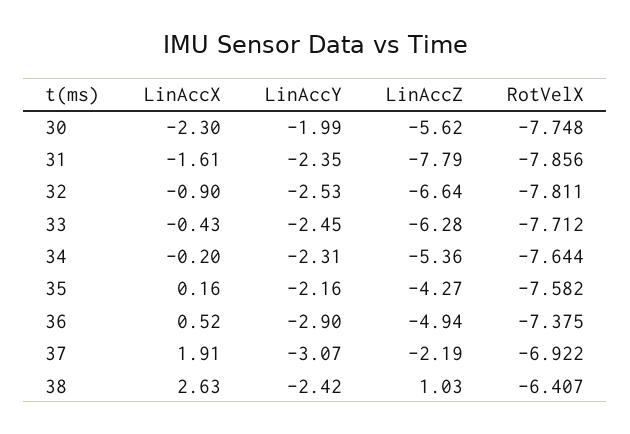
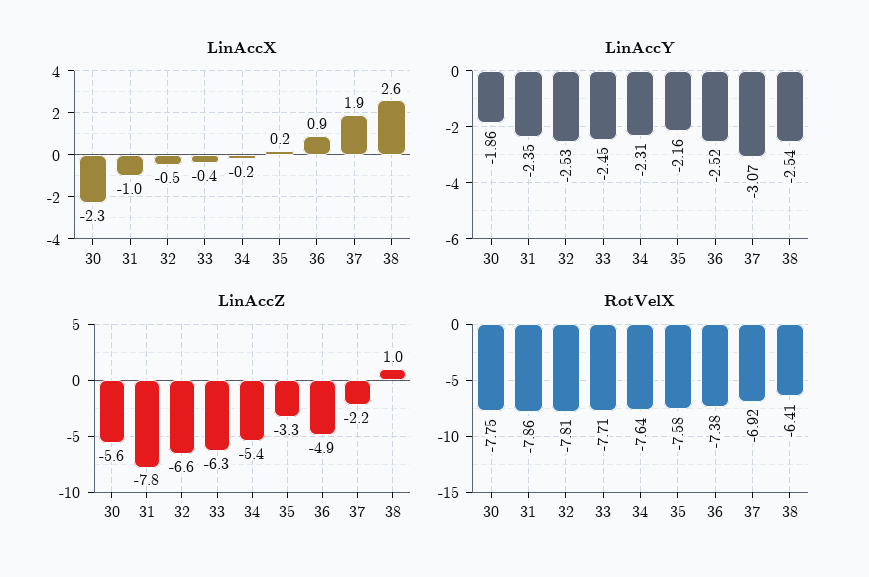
LinAccY, 30: -1.99 -> -1.86
LinAccX, 31: -1.61 -> -1
LinAccX, 32: -0.9 -> -0.5
LinAccZ, 35: -4.27 -> -3.3
LinAccX, 36: 0.52 -> 0.9
LinAccY, 36: -2.9 -> -2.52
LinAccY, 38: -2.42 -> -2.54

